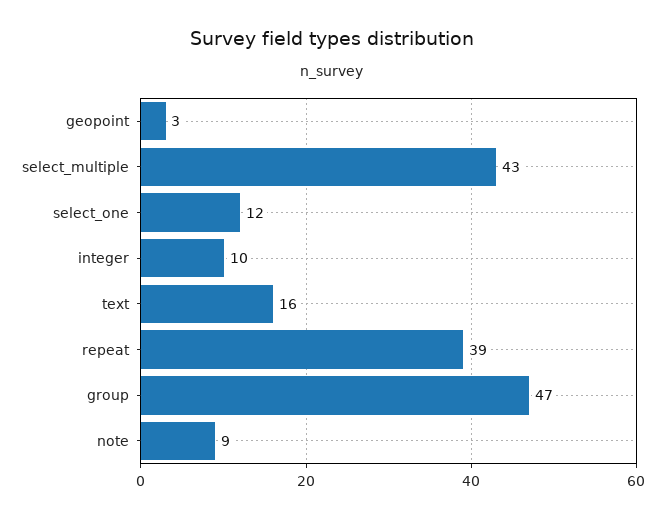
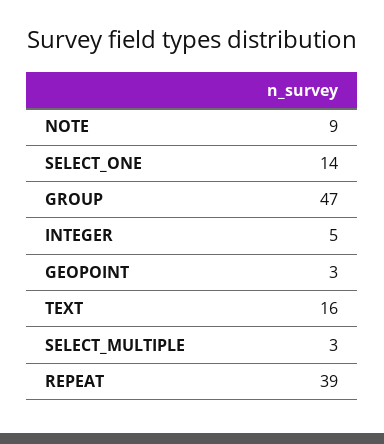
select_multiple: 43 -> 3
select_one: 12 -> 14
integer: 10 -> 5

